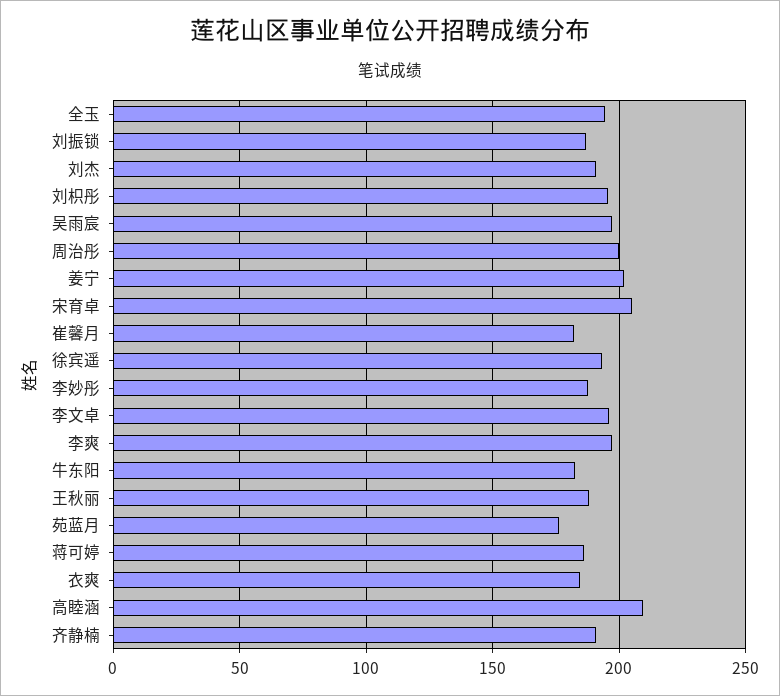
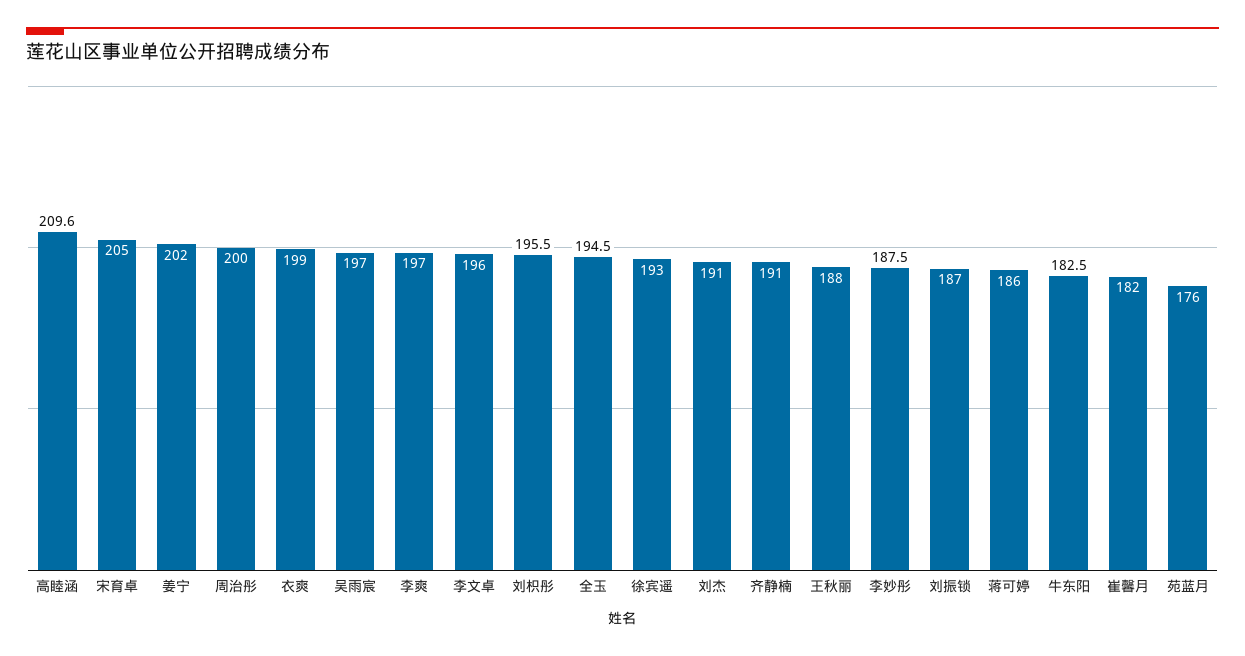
衣爽: 185 -> 199

